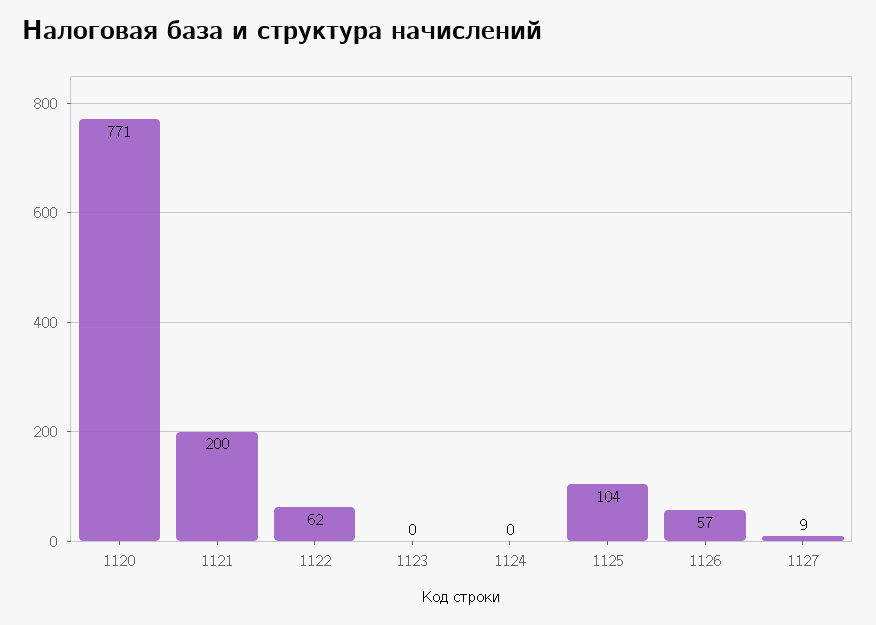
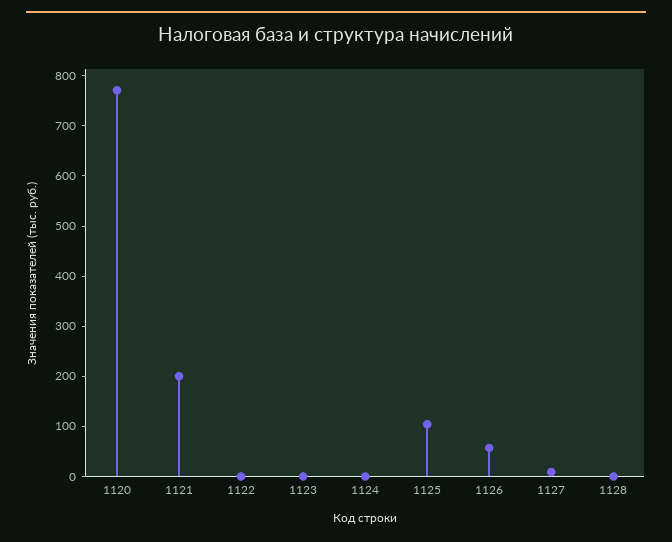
1122: 62 -> 0
1128: none -> 0

